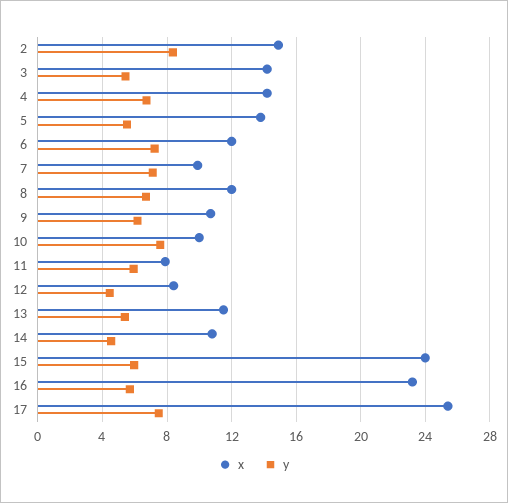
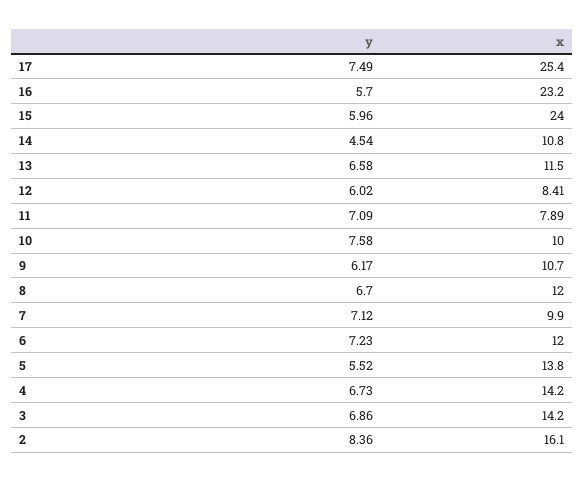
x, 2: 15 -> 16.1
y, 3: 5.5 -> 6.86
y, 11: 6 -> 7.09
y, 12: 4.5 -> 6.02
y, 13: 5.5 -> 6.58

